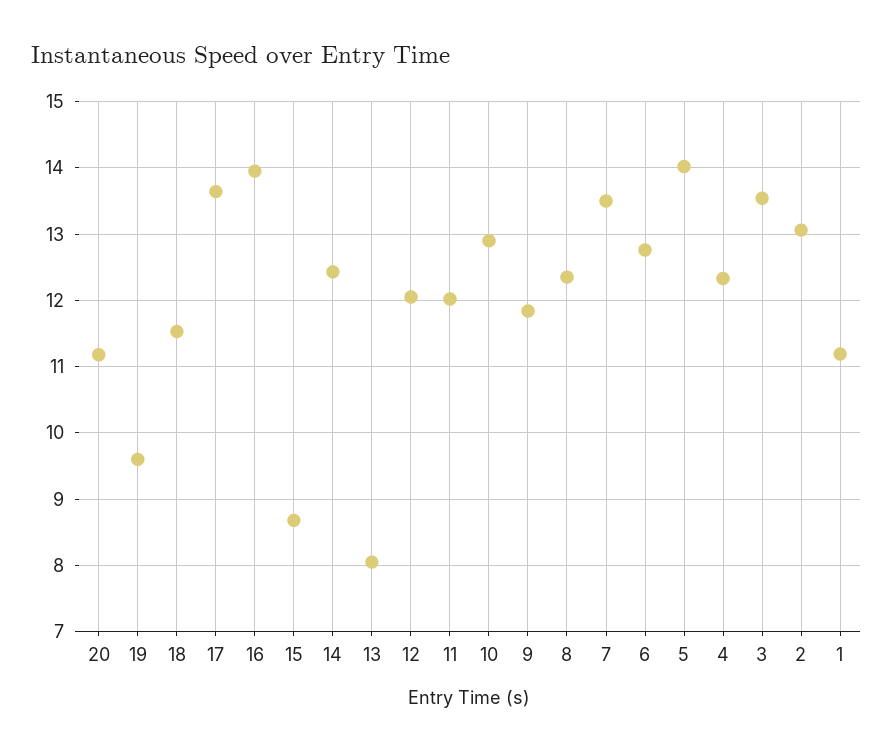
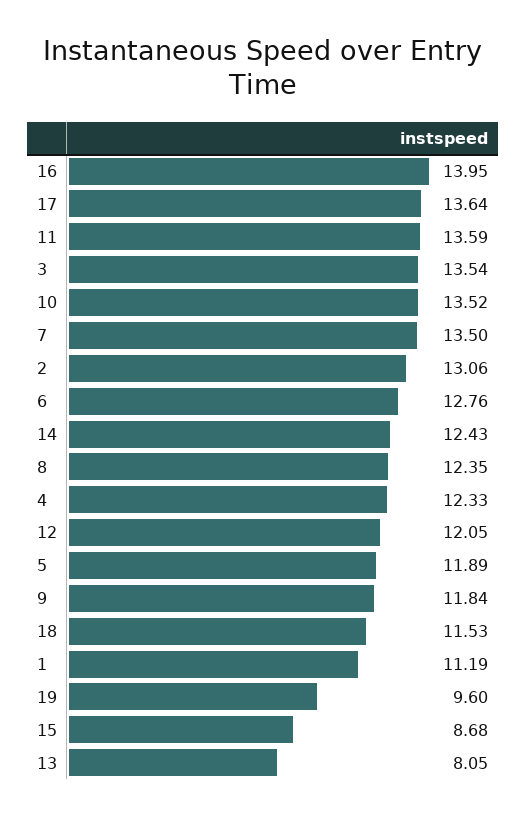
20: 11.2 -> none
11: 12 -> 13.59
10: 12.9 -> 13.52
5: 14 -> 11.89

